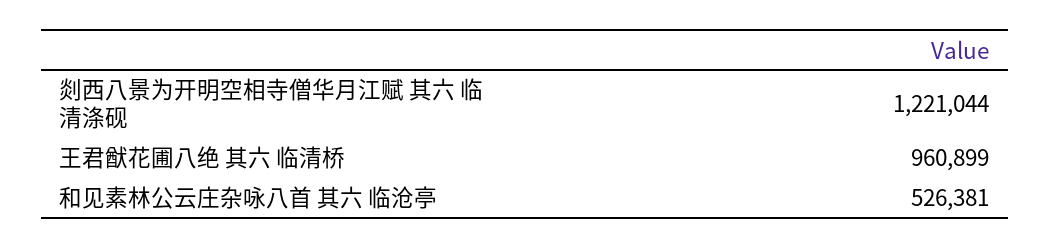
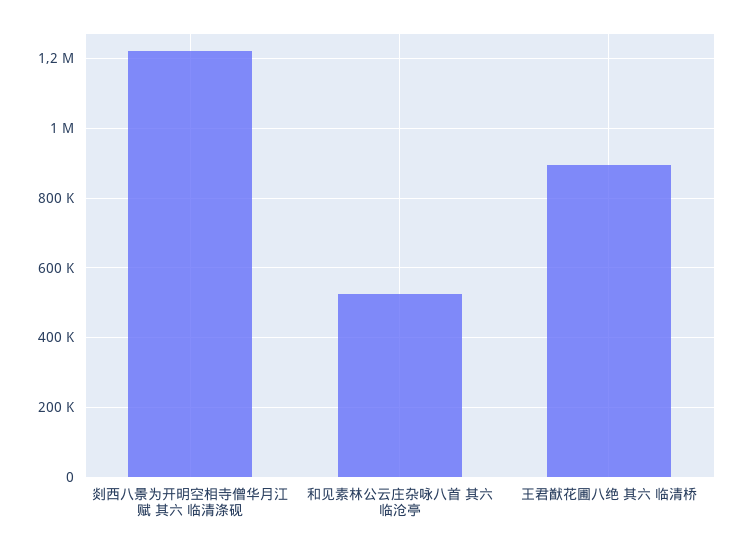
王君猷花圃八绝 其六 临清桥: 960899 -> 900000

